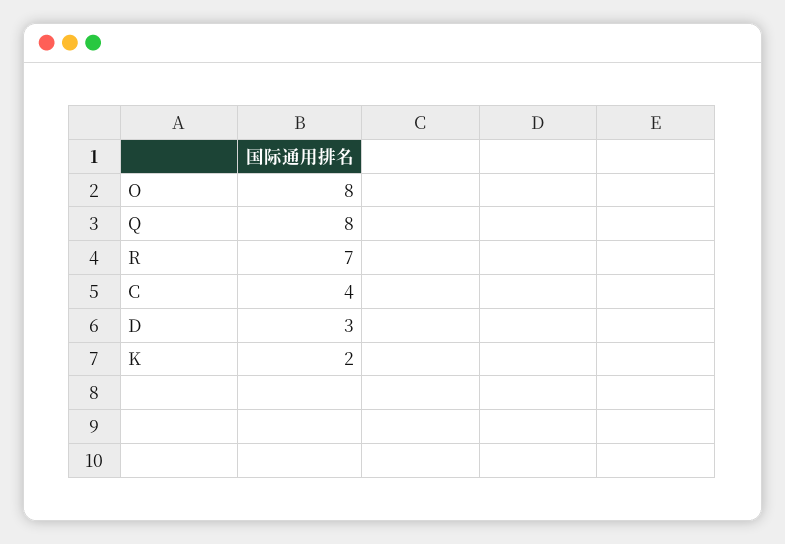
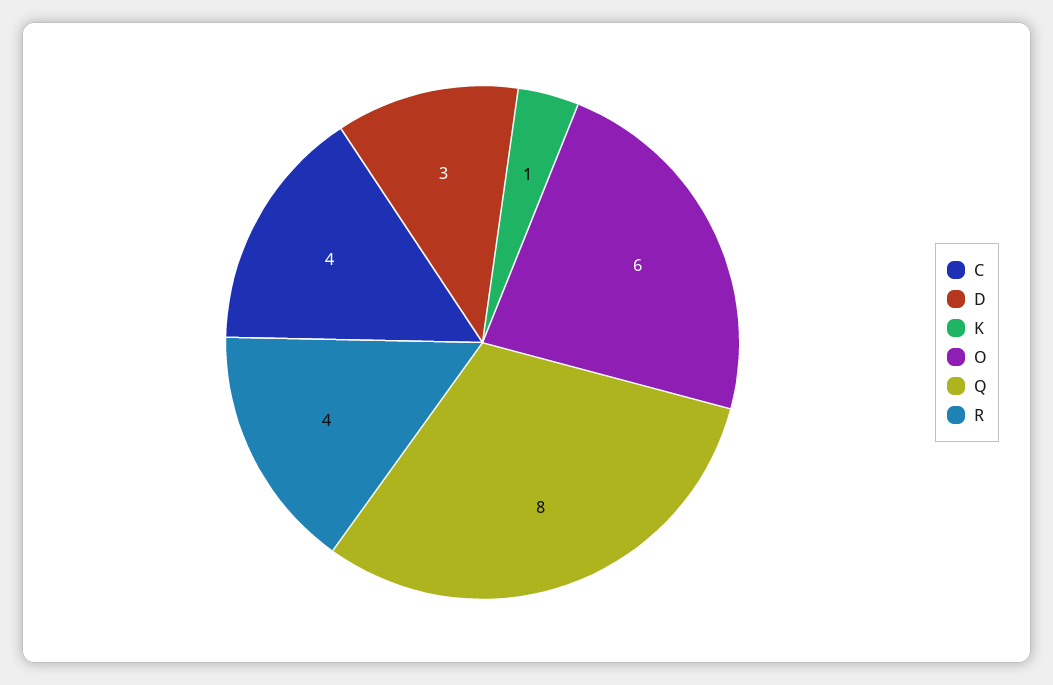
O: 8 -> 6
R: 7 -> 4
K: 2 -> 1

